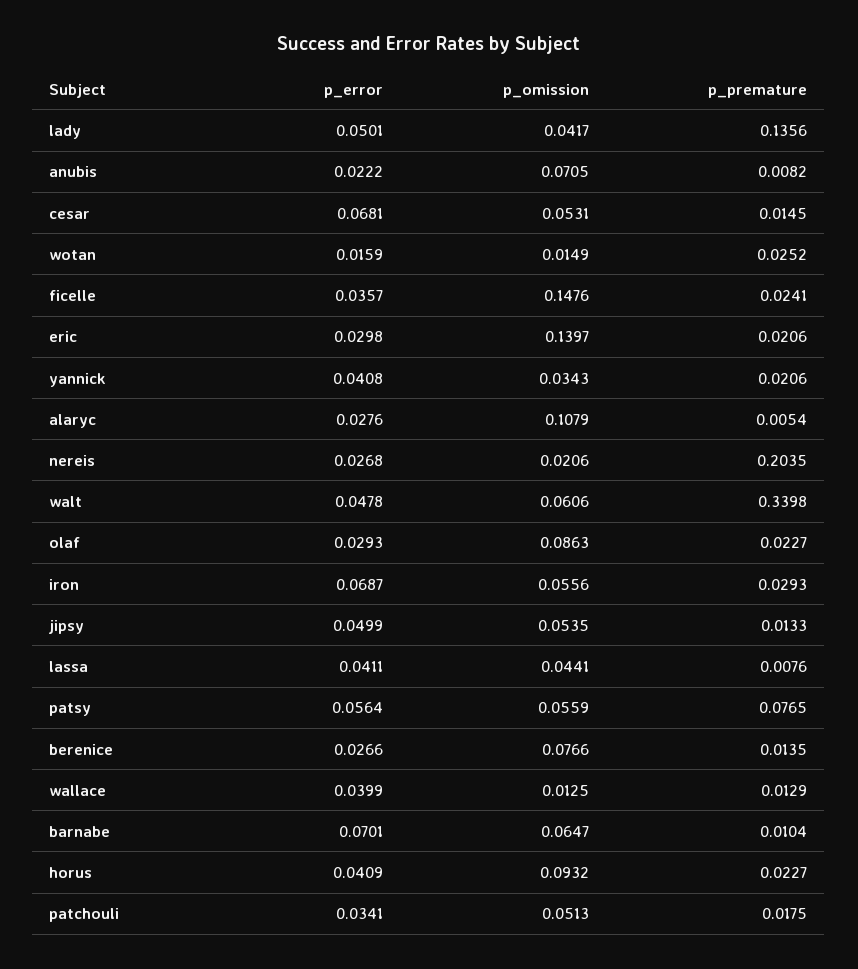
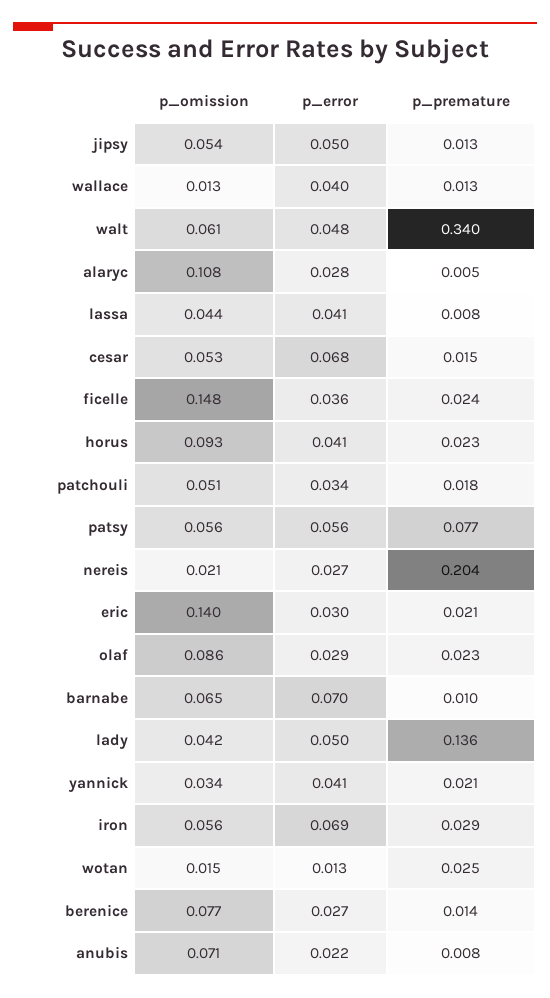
p_error, wotan: 0.0159 -> 0.013

